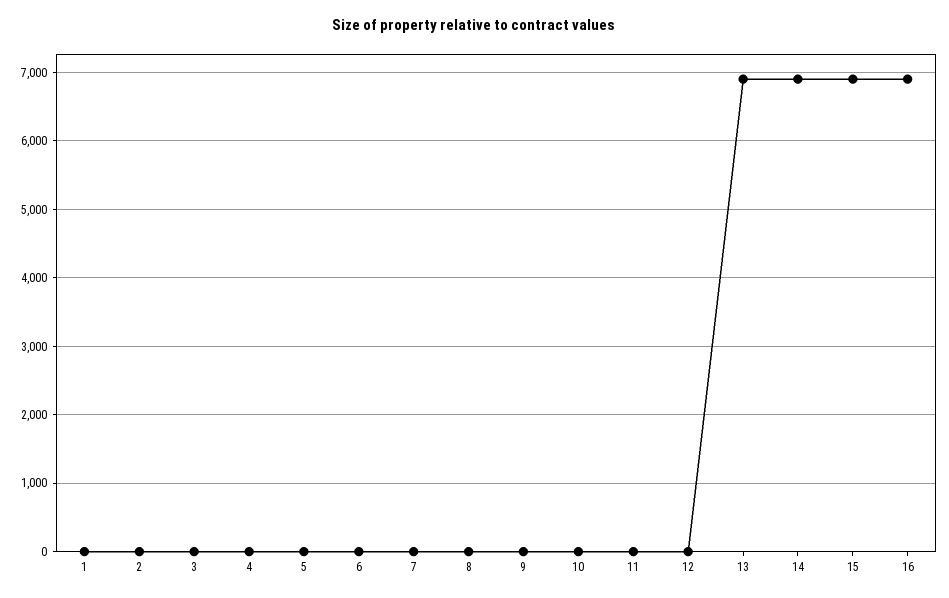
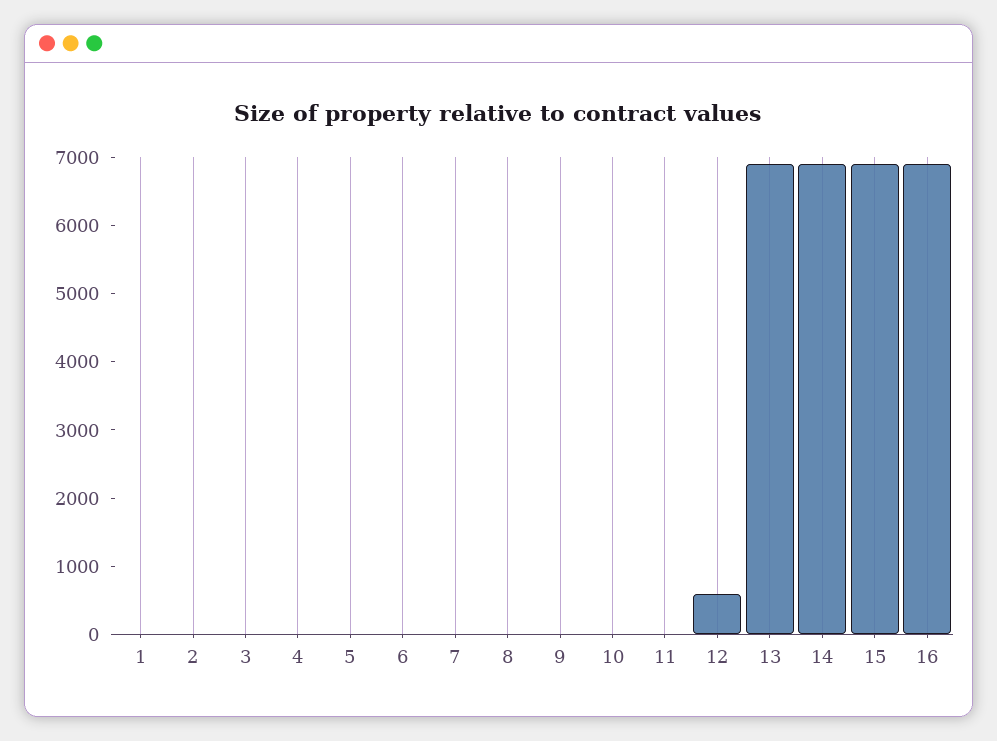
12: 0 -> 600

